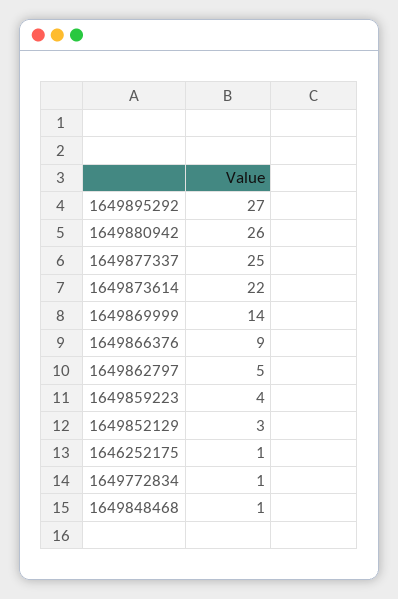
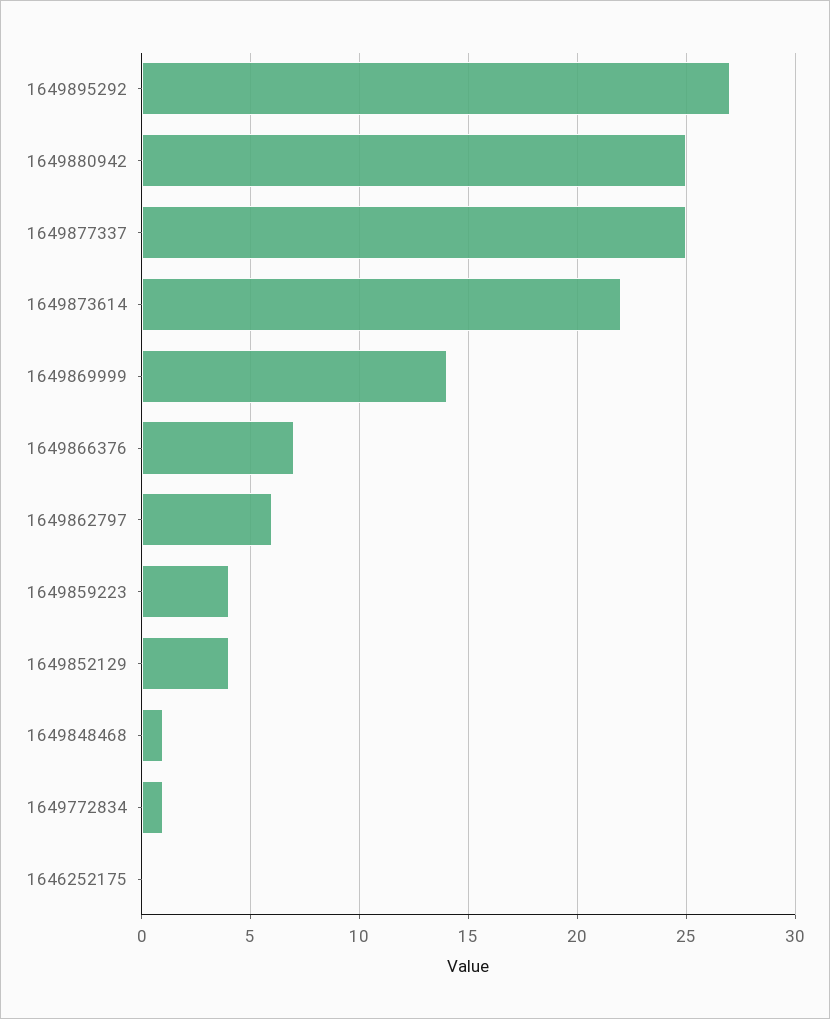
1649880942: 26 -> 25
1649866376: 9 -> 7
1649862797: 5 -> 6
1649852129: 3 -> 4
1646252175: 1 -> 0

